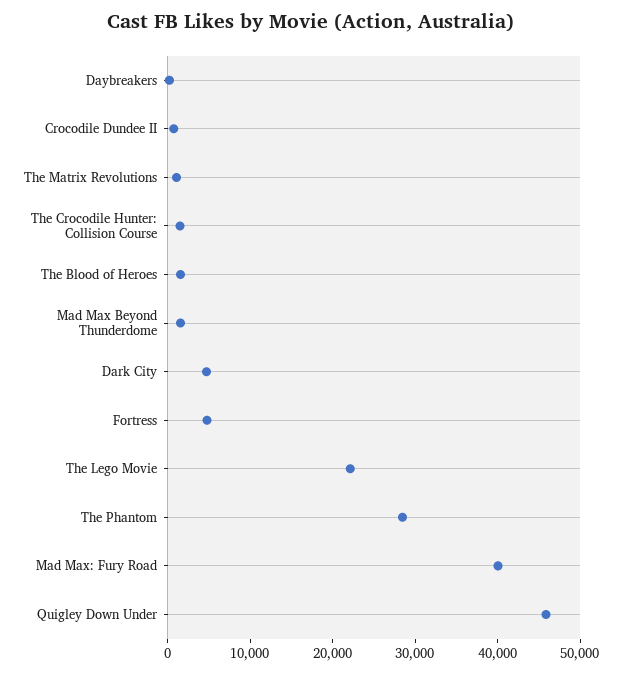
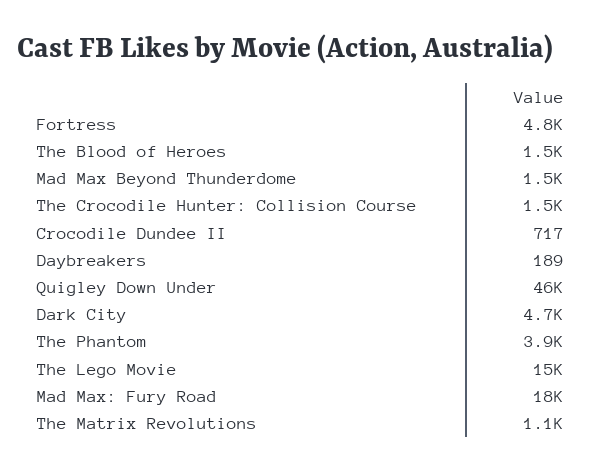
The Lego Movie: 22000 -> 15000
The Phantom: 28000 -> 3900
Mad Max: Fury Road: 40000 -> 18000

